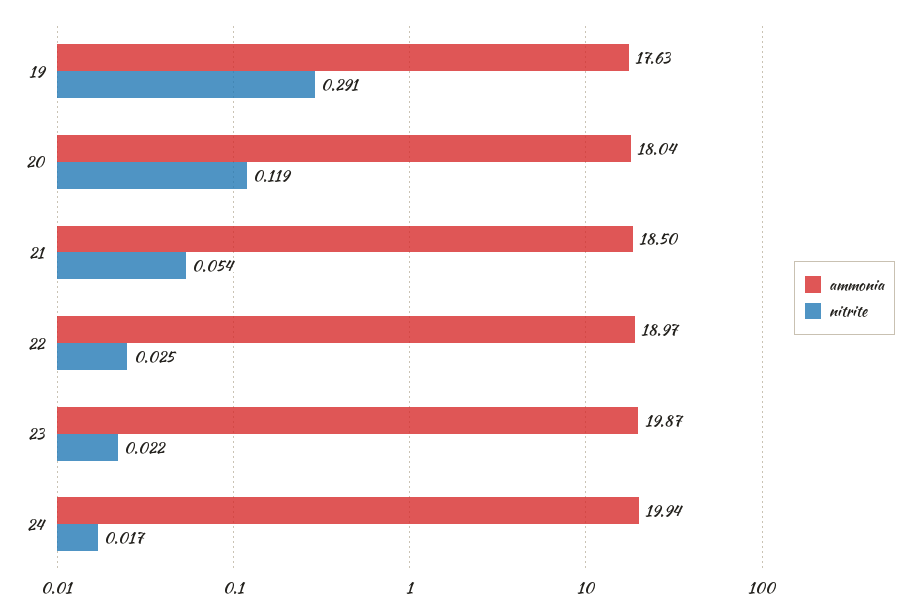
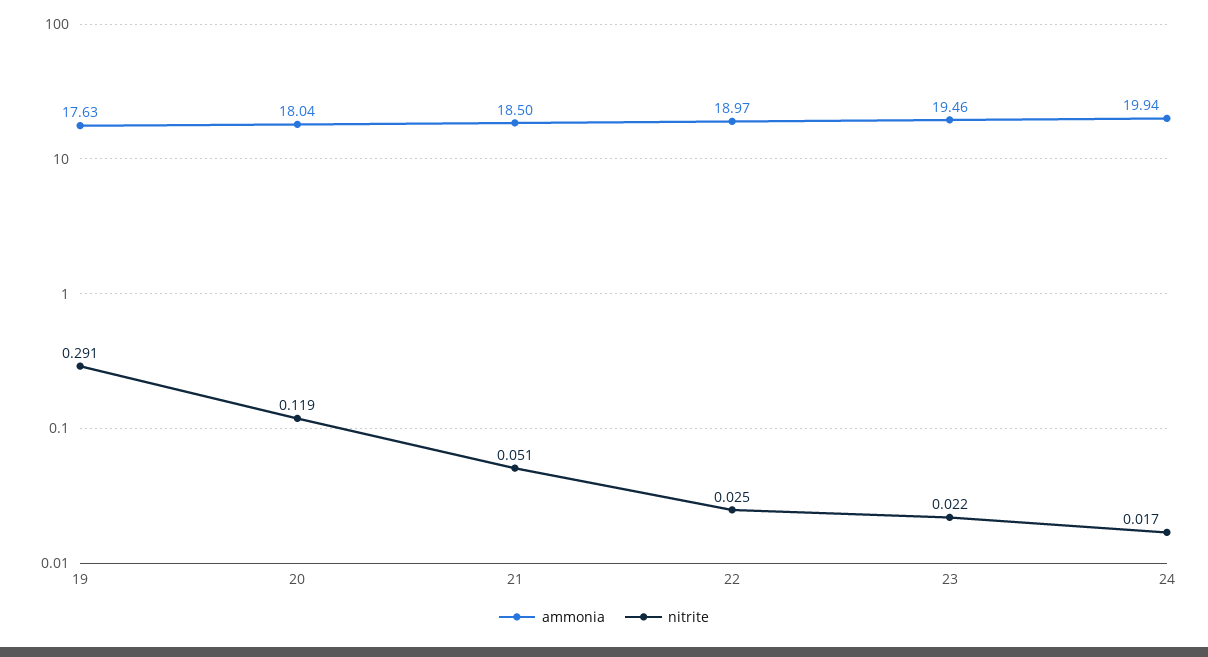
nitrite, 21: 0.054 -> 0.051
ammonia, 23: 19.87 -> 19.46

